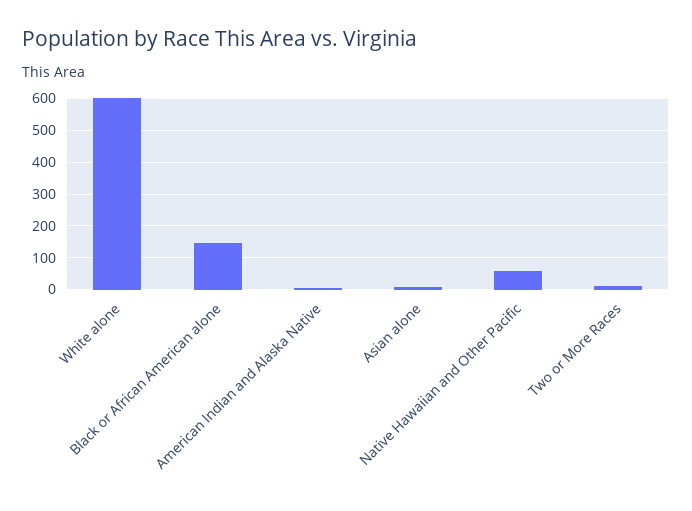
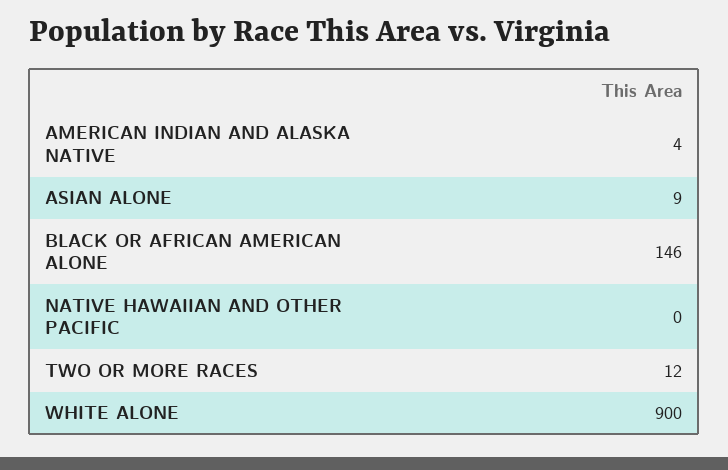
White alone: 600 -> 900
Native Hawaiian and Other Pacific: 60 -> 0

